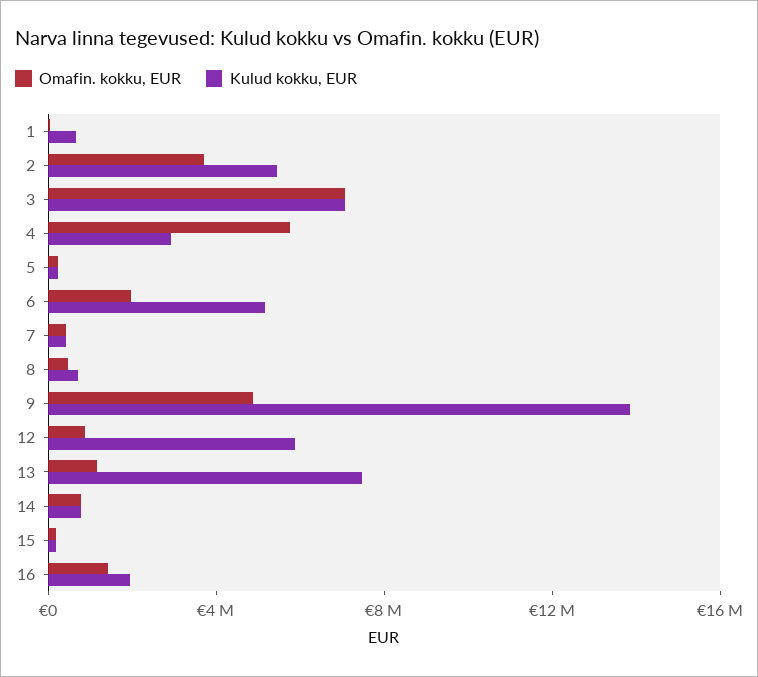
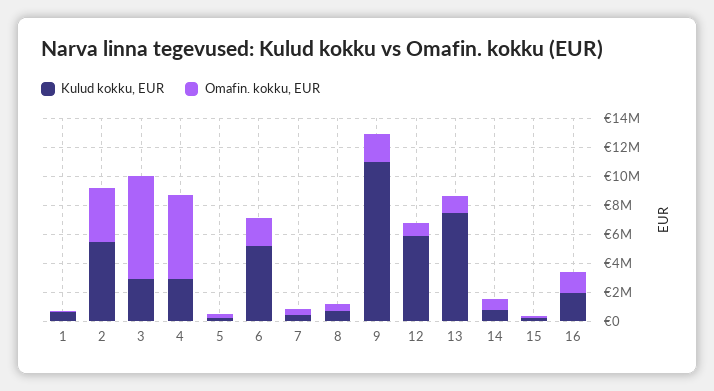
Kulud kokku, EUR, 3: 7000000 -> 3000000
Omafin. kokku, EUR, 9: 5000000 -> 2000000
Kulud kokku, EUR, 9: 14000000 -> 11000000

